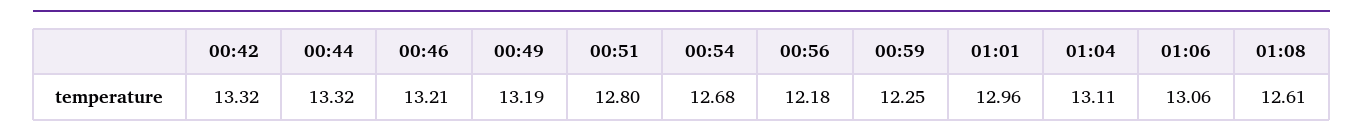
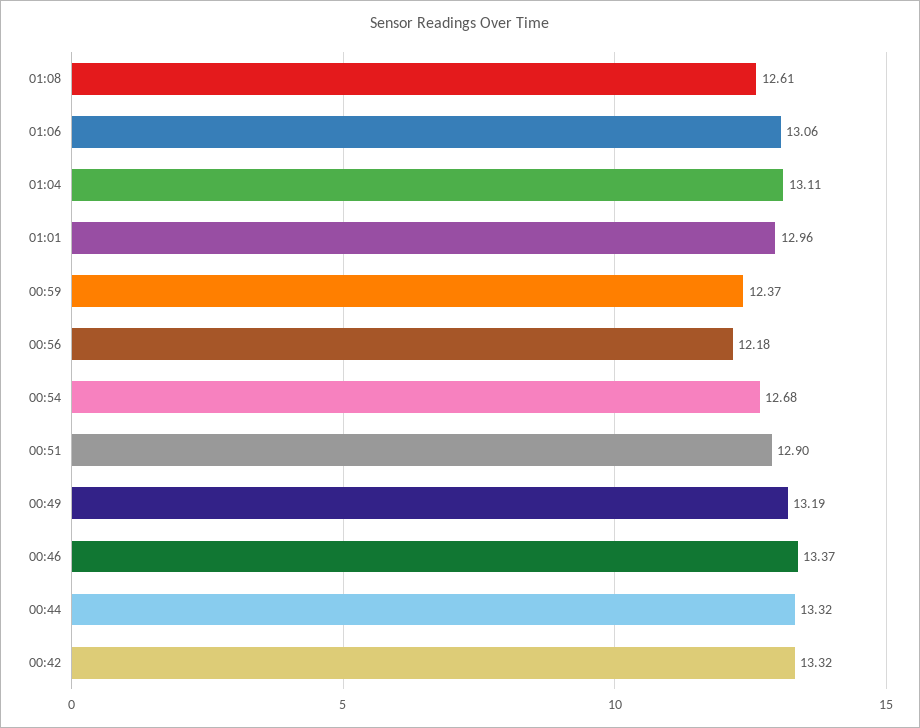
00:46: 13.21 -> 13.37
00:51: 12.8 -> 12.9
00:59: 12.25 -> 12.37

